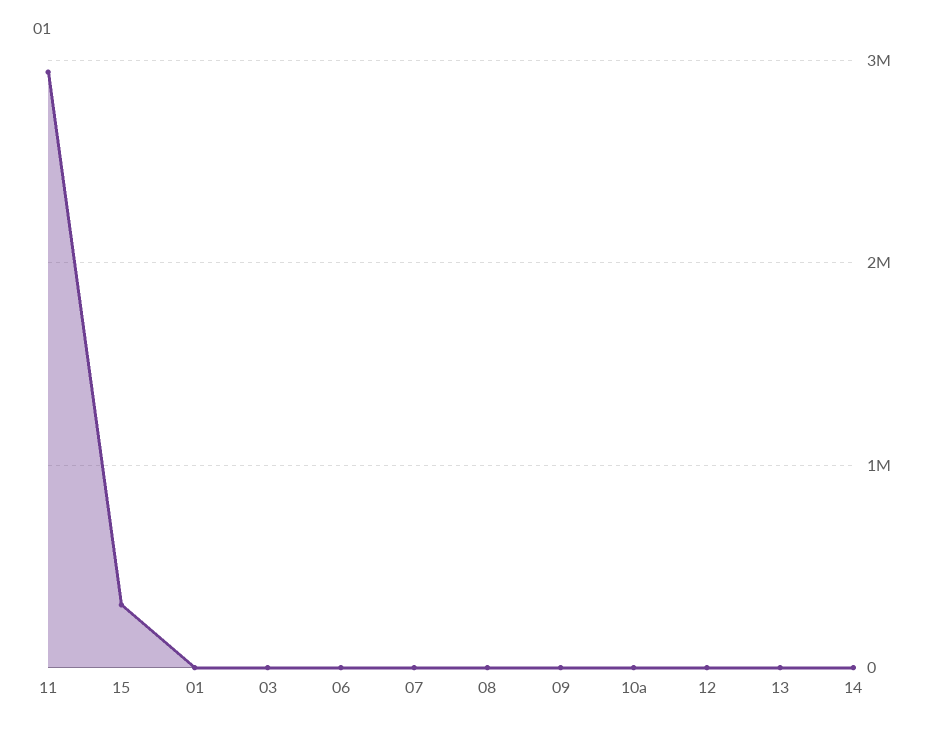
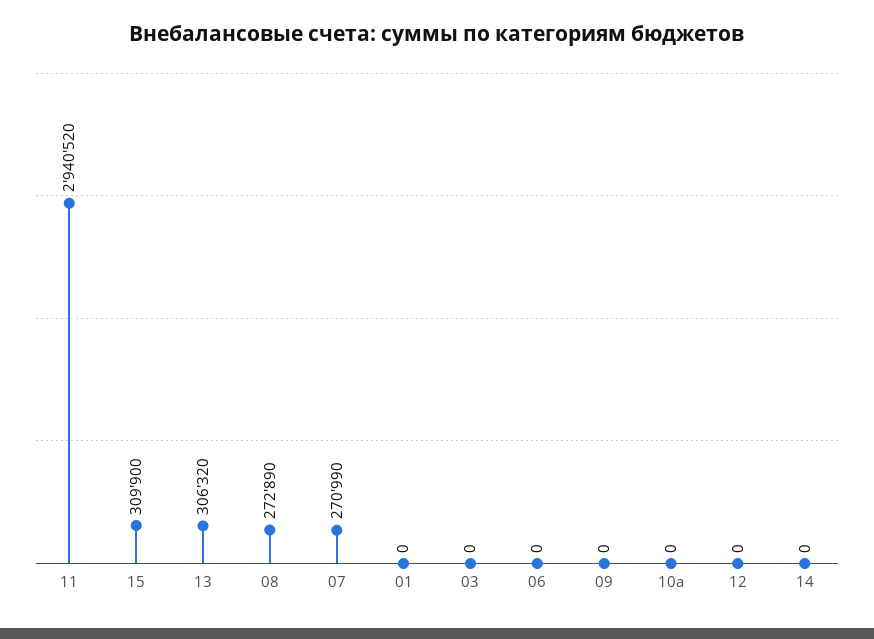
07: 0 -> 270990
08: 0 -> 272890
13: 0 -> 306320

